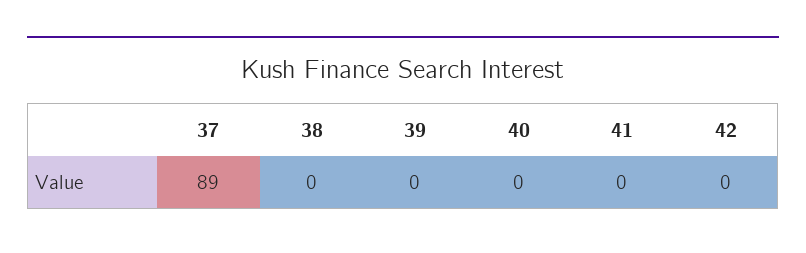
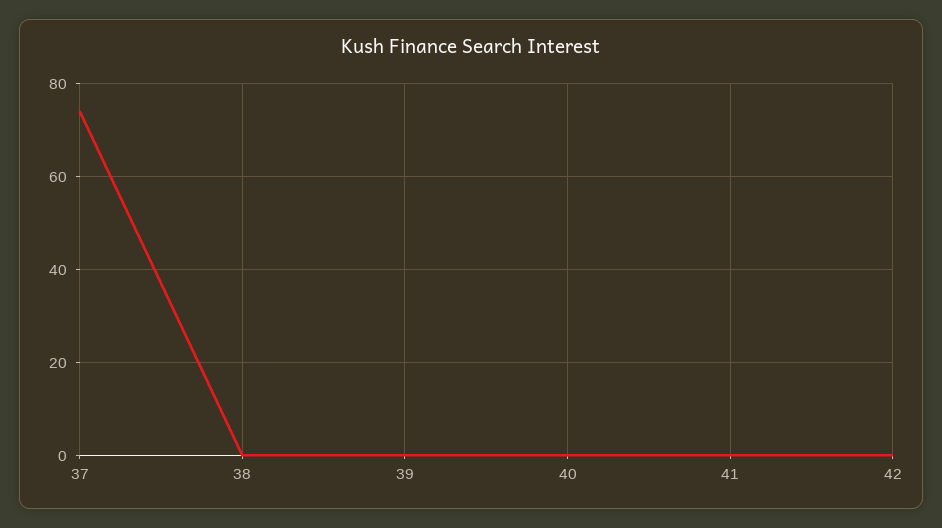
37: 89 -> 75

